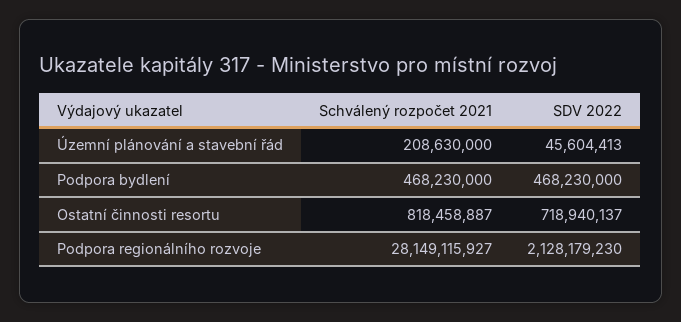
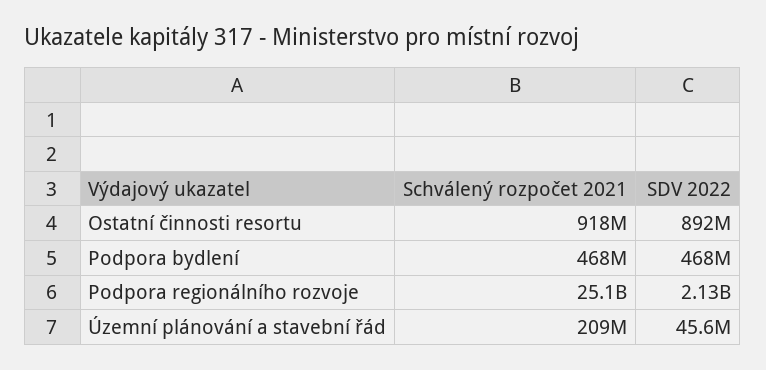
Schválený rozpočet 2021, Ostatní činnosti resortu: 818458887 -> 918000000
SDV 2022, Ostatní činnosti resortu: 718940137 -> 892000000
Schválený rozpočet 2021, Podpora regionálního rozvoje: 28149115927 -> 25100000000

